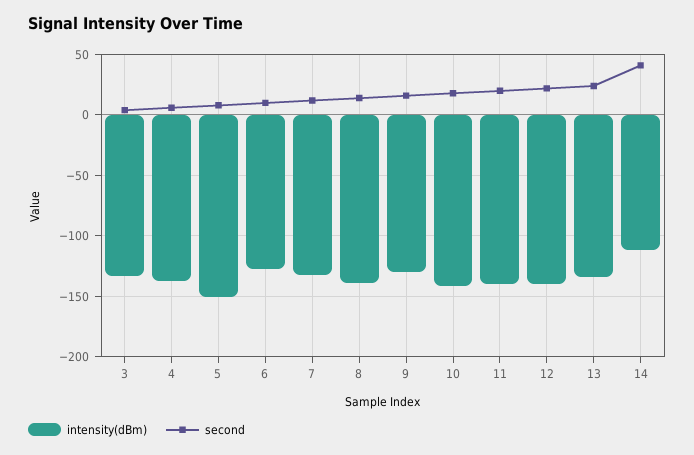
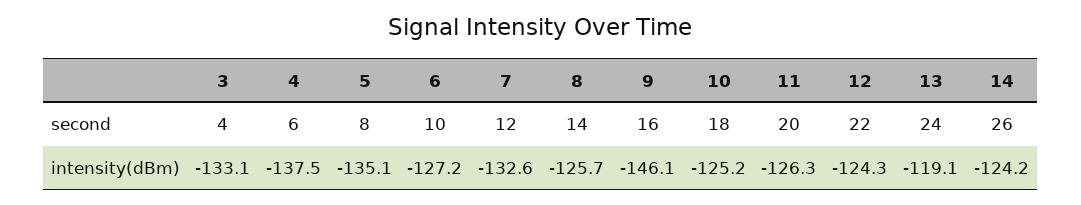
intensity(dBm), 5: -150 -> -135.1
intensity(dBm), 8: -140 -> -125.7
intensity(dBm), 9: -130 -> -146.1
intensity(dBm), 10: -140 -> -125.2
intensity(dBm), 11: -140 -> -126.3
intensity(dBm), 12: -140 -> -124.3
intensity(dBm), 13: -135 -> -119.1
intensity(dBm), 14: -110 -> -124.2
second, 14: 40 -> 26

